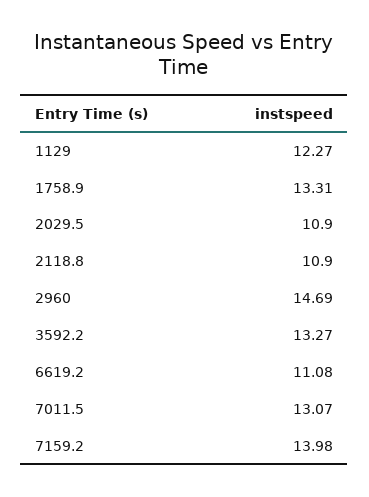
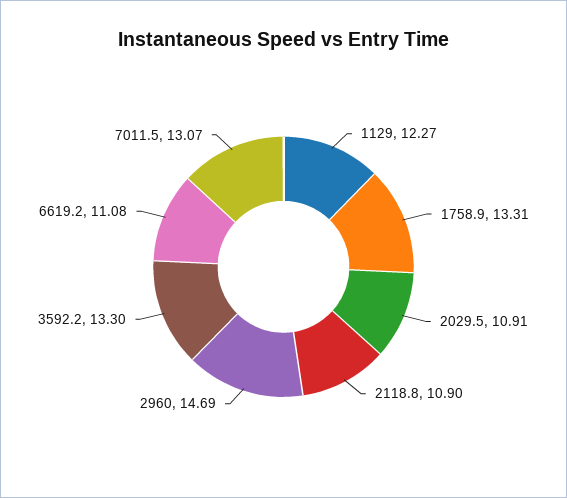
2029.5: 10.9 -> 10.91
3592.2: 13.27 -> 13.3
7159.2: 13.98 -> none

